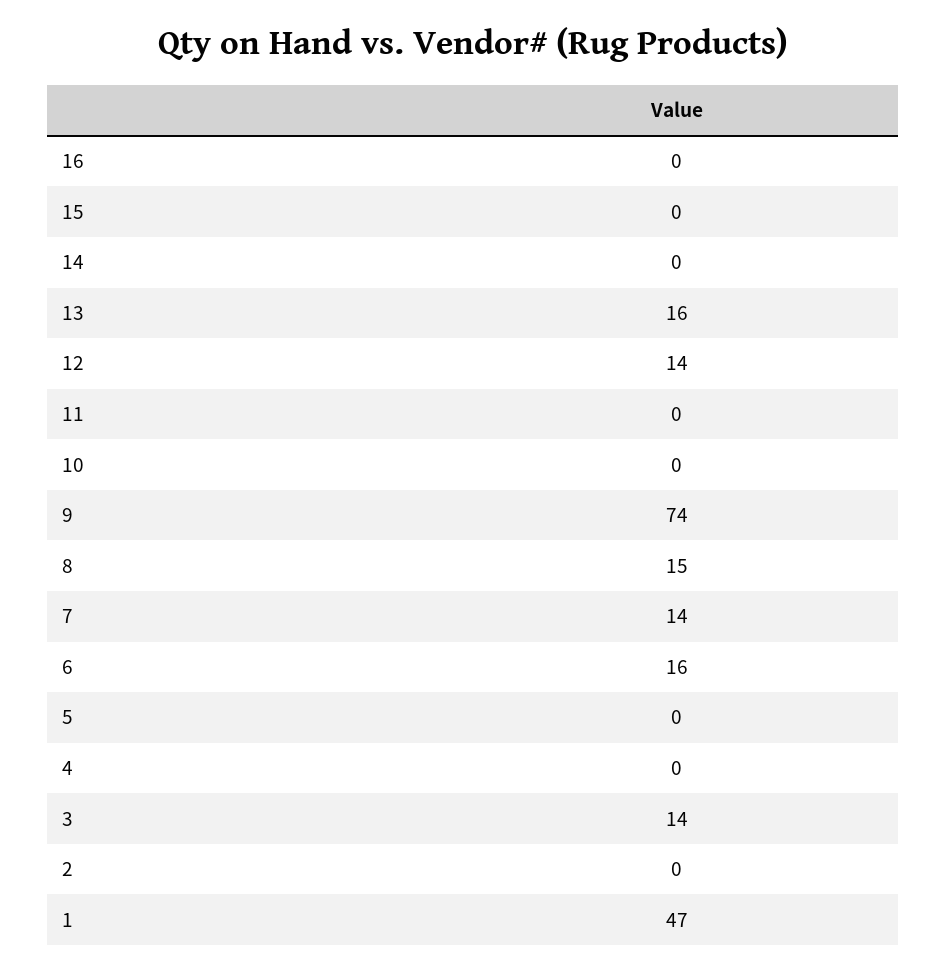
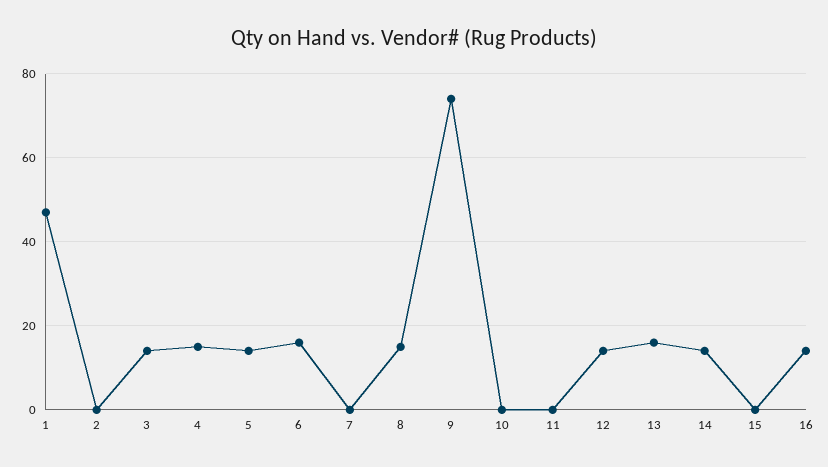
16: 0 -> 15
14: 0 -> 15
7: 14 -> 0
5: 0 -> 15
4: 0 -> 15

